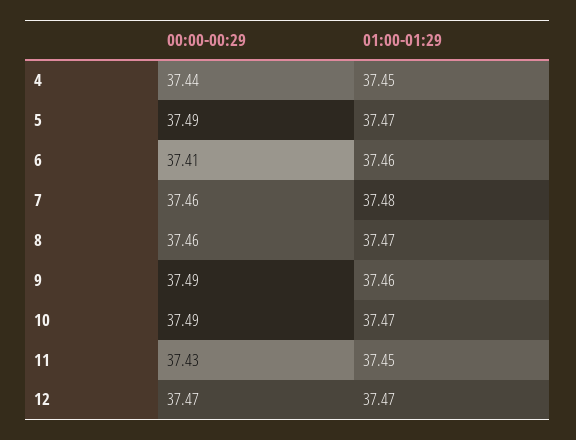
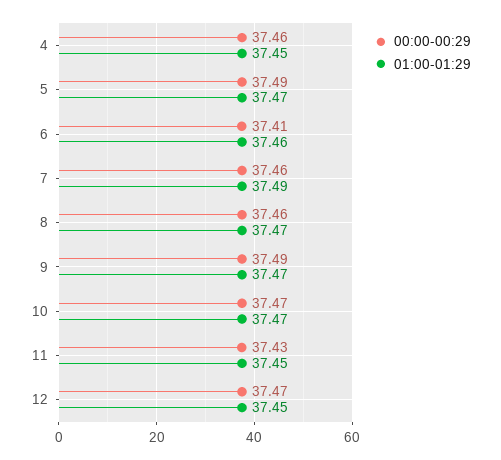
00:00-00:29, 4: 37.44 -> 37.46
01:00-01:29, 7: 37.48 -> 37.49
01:00-01:29, 9: 37.46 -> 37.47
00:00-00:29, 10: 37.49 -> 37.47
01:00-01:29, 12: 37.47 -> 37.45

